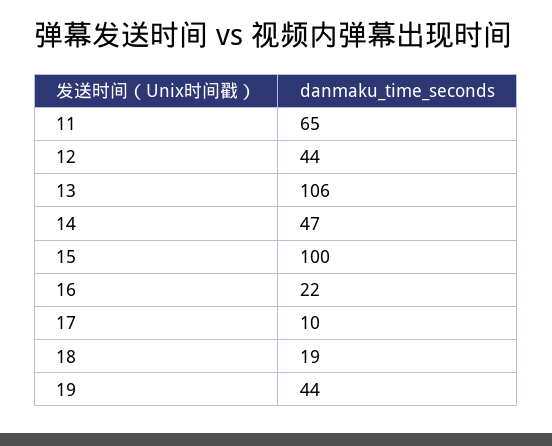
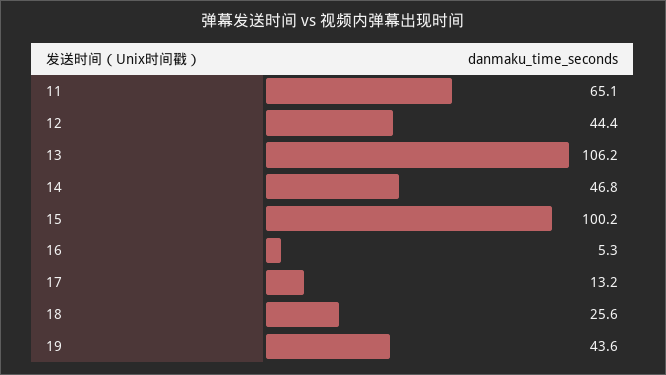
16: 22 -> 5.3
17: 10 -> 13.2
18: 19 -> 25.6

